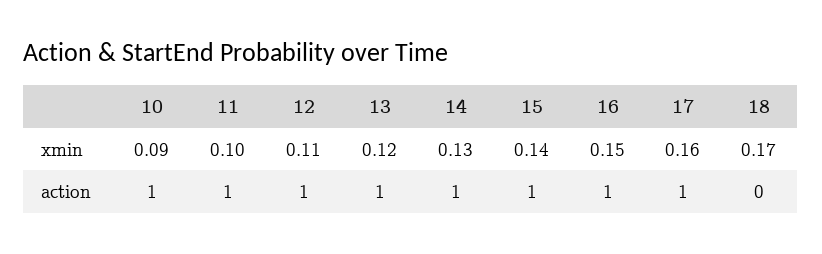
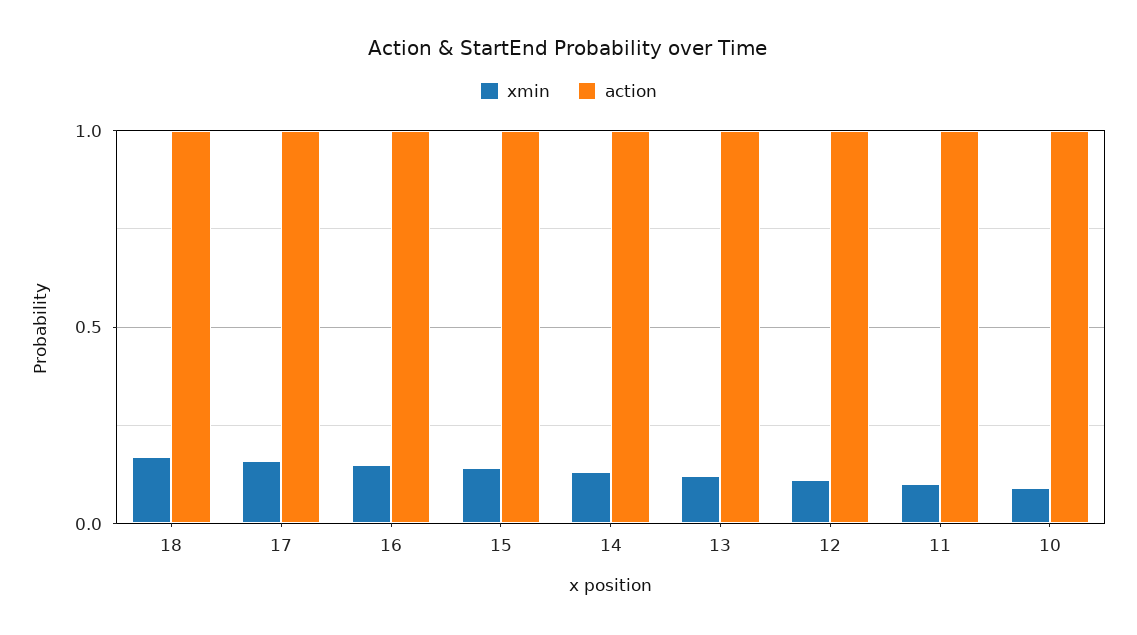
action, 18: 0 -> 1

